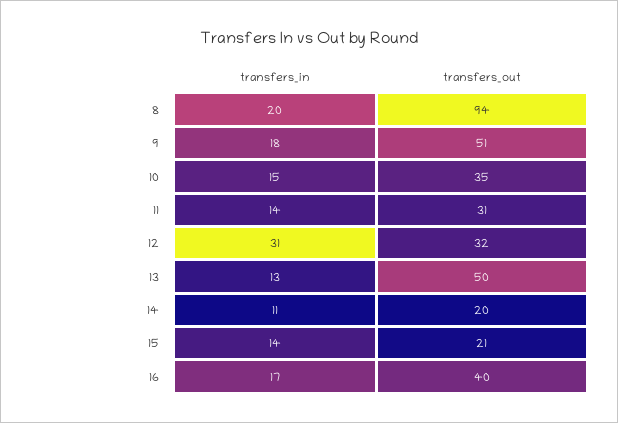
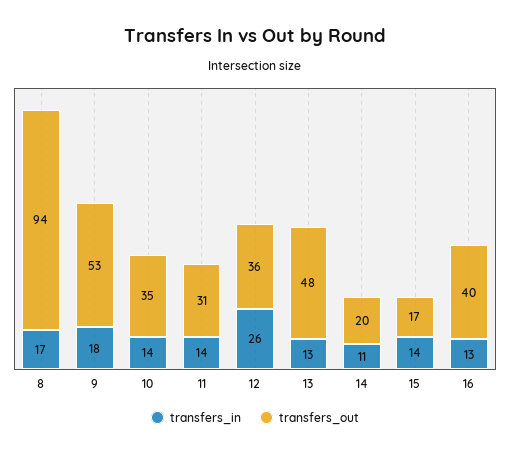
transfers_in, 8: 20 -> 17
transfers_out, 9: 51 -> 53
transfers_in, 10: 15 -> 14
transfers_in, 12: 31 -> 26
transfers_out, 12: 32 -> 36
transfers_out, 13: 50 -> 48
transfers_out, 15: 21 -> 17
transfers_in, 16: 17 -> 13

